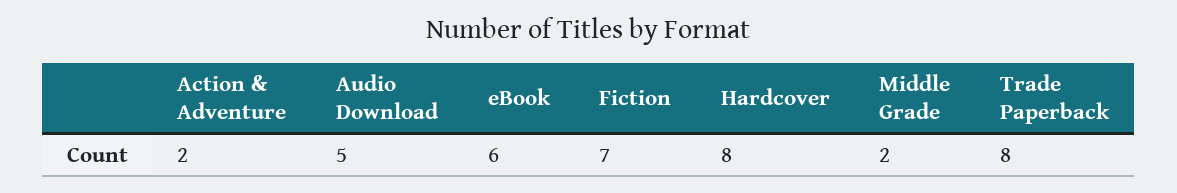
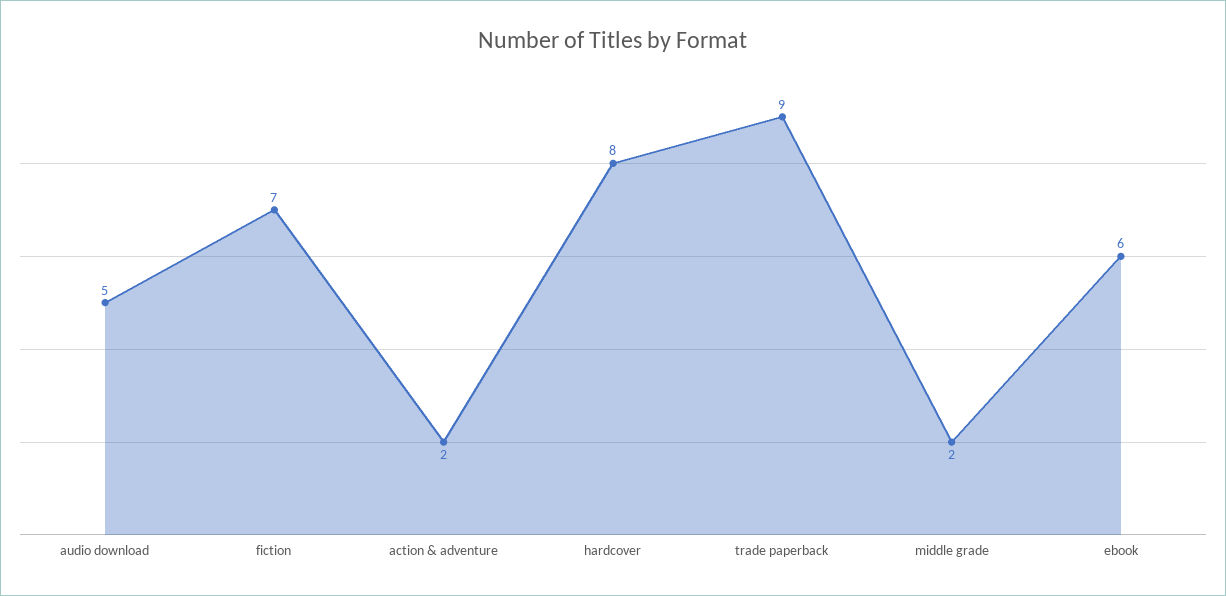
Trade Paperback: 8 -> 9

